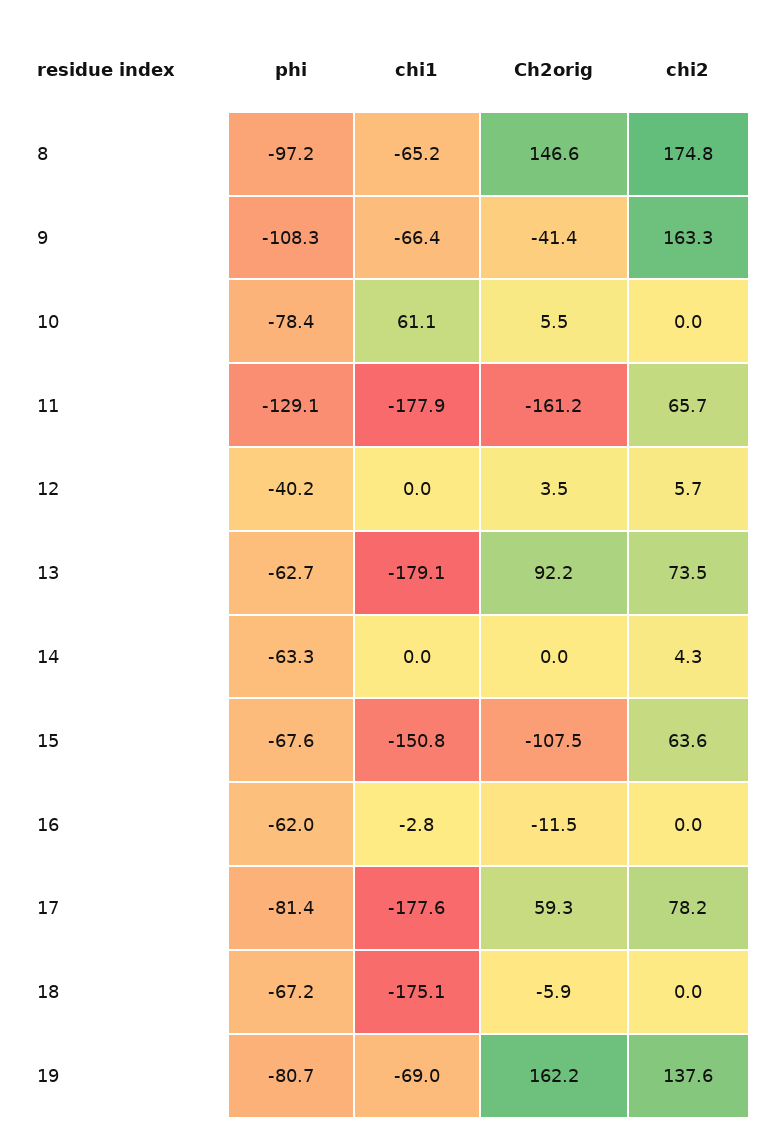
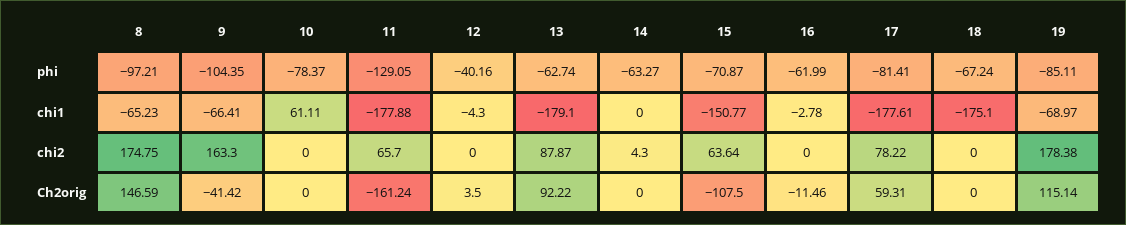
phi, 9: -108.3 -> -104.35
Ch2orig, 10: 5.5 -> 0
chi1, 12: 0 -> -4.3
chi2, 12: 5.7 -> 0
chi2, 13: 73.5 -> 87.87
phi, 15: -67.6 -> -70.87
Ch2orig, 18: -5.9 -> 0
phi, 19: -80.7 -> -85.11
Ch2orig, 19: 162.2 -> 115.14
chi2, 19: 137.6 -> 178.38

